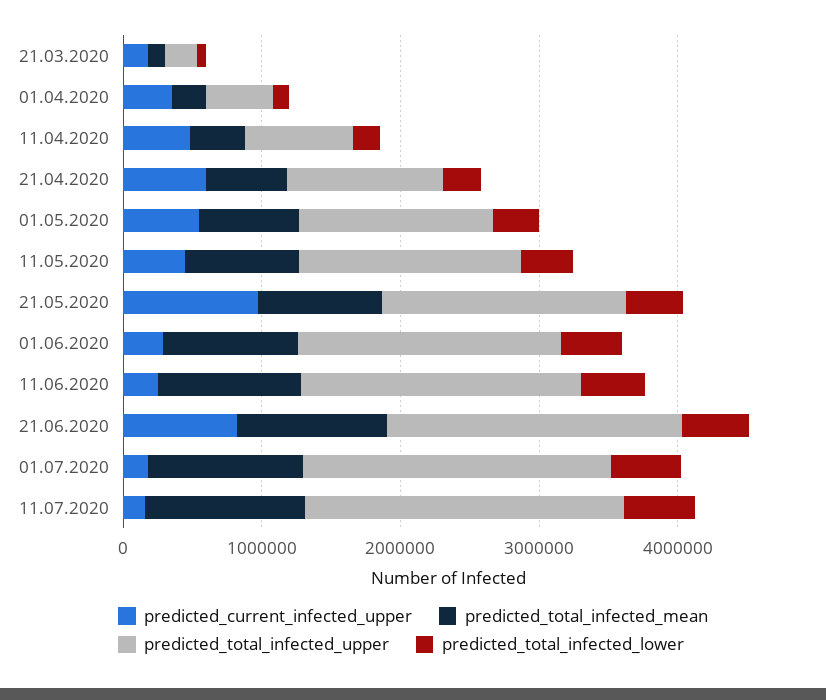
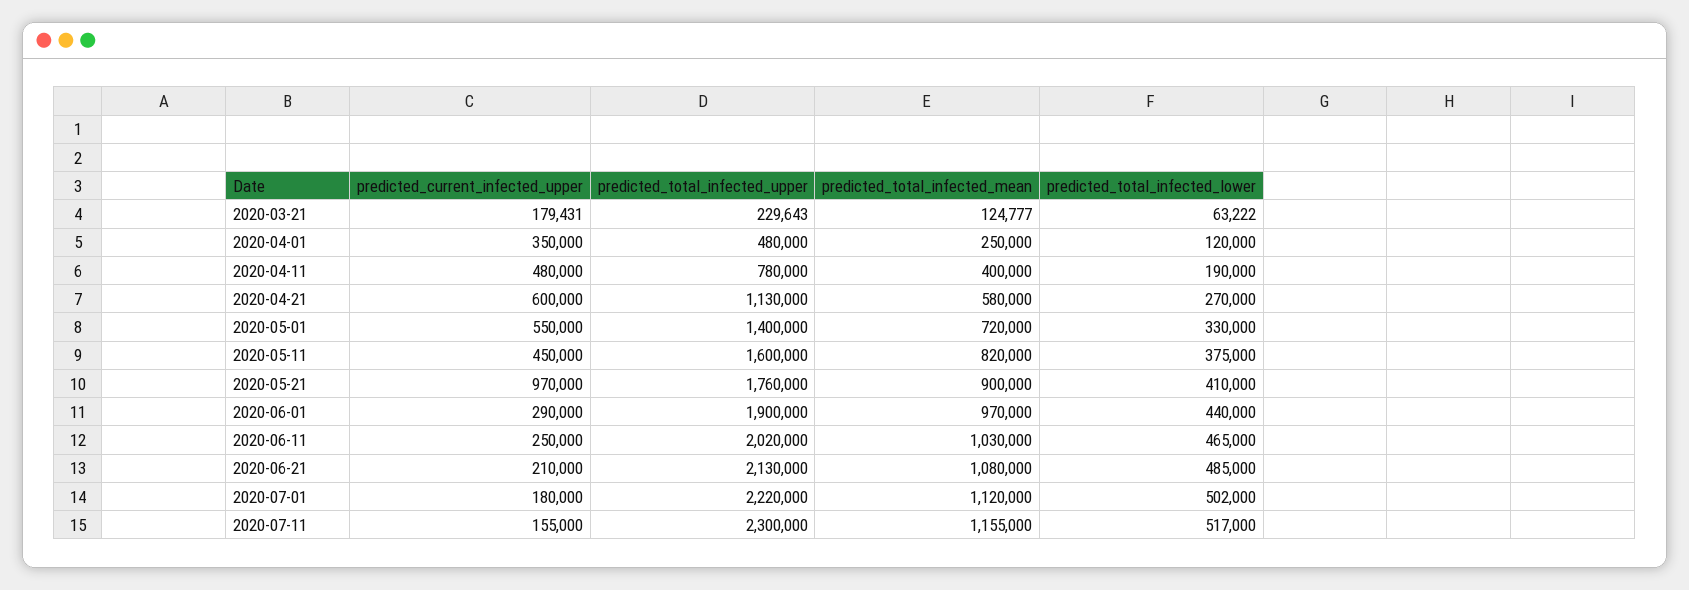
predicted_current_infected_upper, 21.06.2020: 800000 -> 210000

